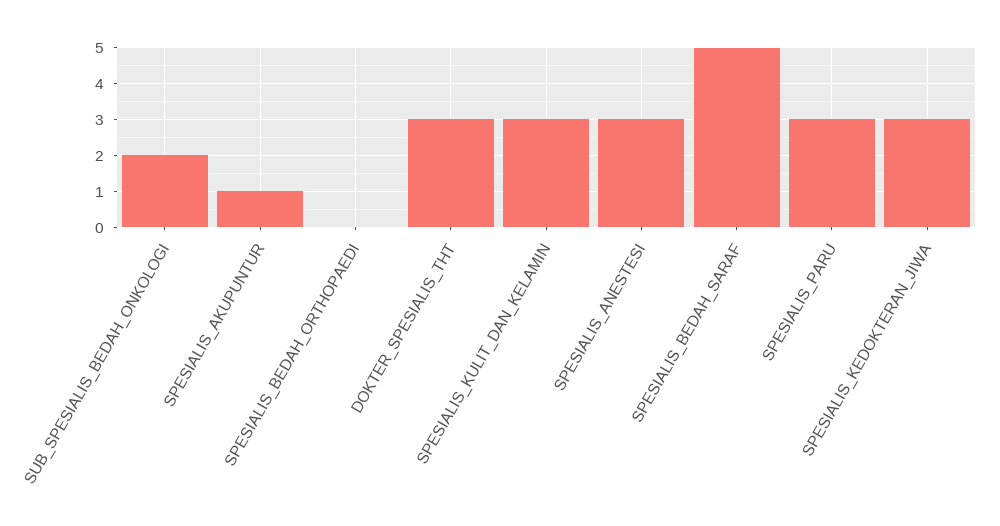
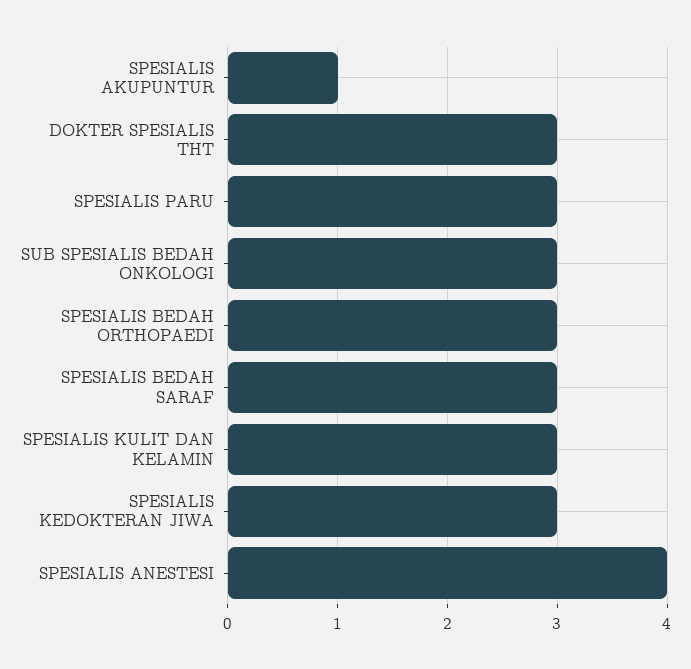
SUB_SPESIALIS_BEDAH_ONKOLOGI: 2 -> 3
SPESIALIS_BEDAH_ORTHOPAEDI: 0 -> 3
SPESIALIS_ANESTESI: 3 -> 4
SPESIALIS_BEDAH_SARAF: 5 -> 3

